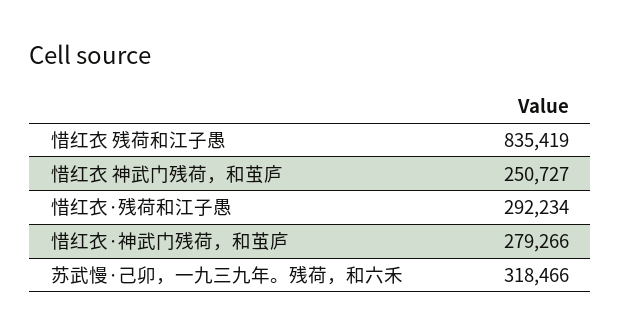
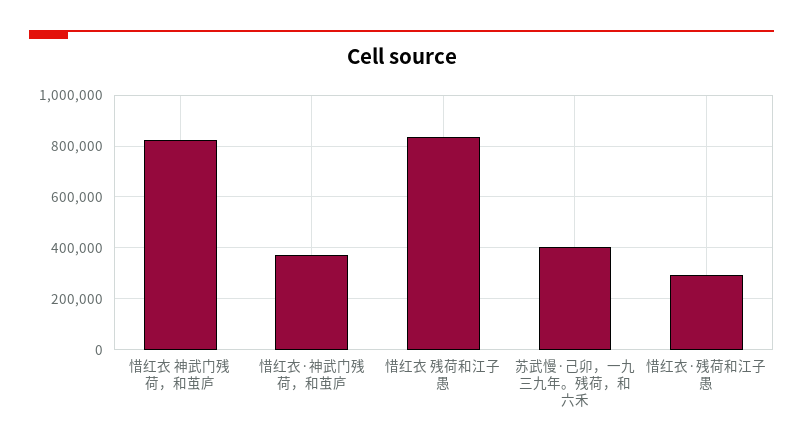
惜红衣 神武门残荷，和茧庐: 250727 -> 825000
惜红衣·神武门残荷，和茧庐: 279266 -> 375000
苏武慢·己卯，一九三九年。残荷，和六禾: 318466 -> 400000

